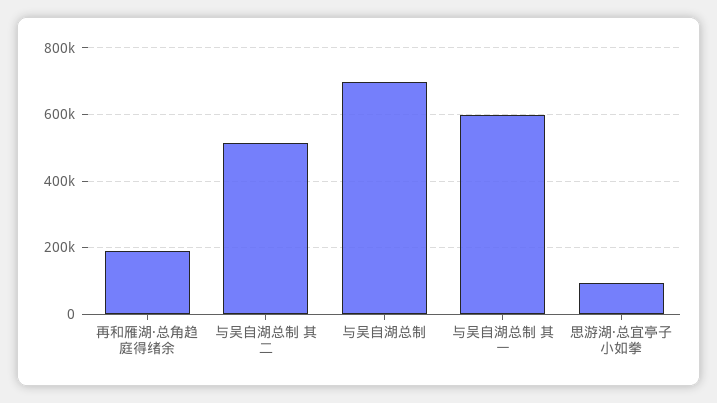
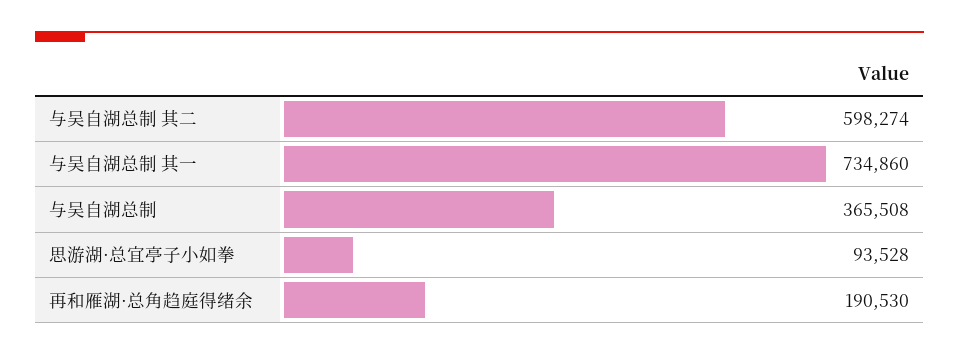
与吴自湖总制 其二: 520000 -> 598274
与吴自湖总制: 700000 -> 365508
与吴自湖总制 其一: 600000 -> 734860

